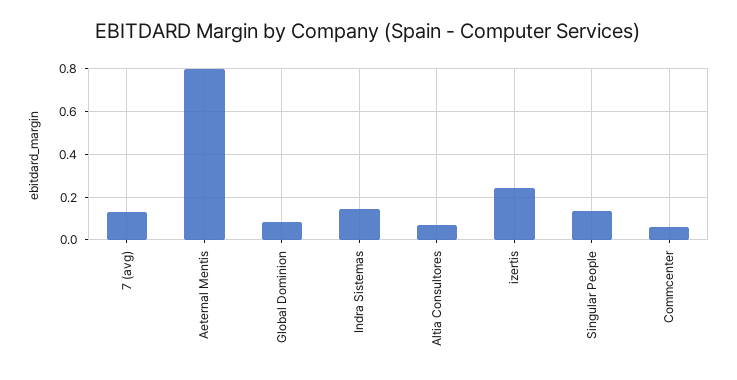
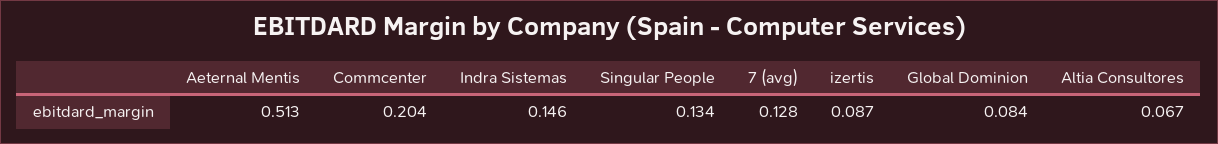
Aeternal Mentis: 0.8 -> 0.513
izertis: 0.25 -> 0.087
Commcenter: 0.05 -> 0.204

